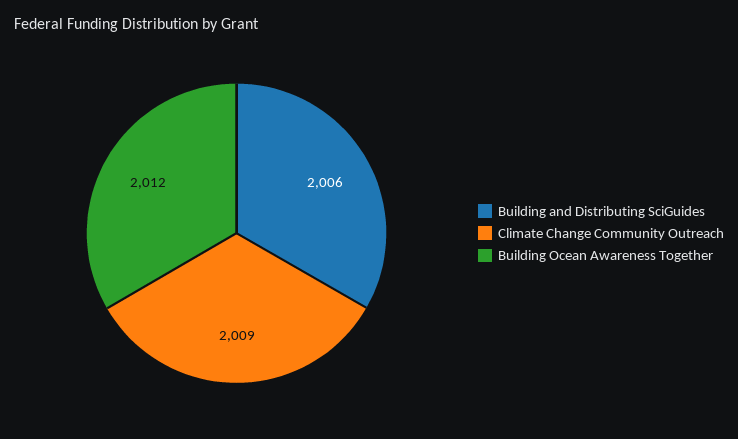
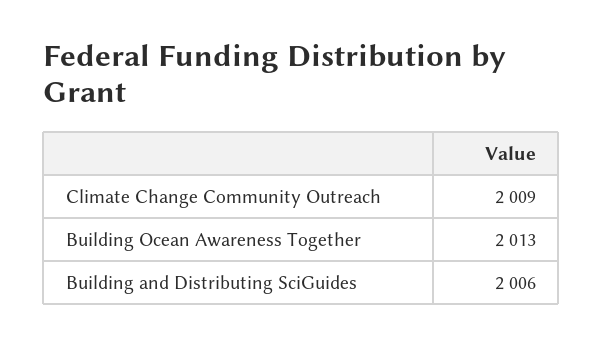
Building Ocean Awareness Together: 2012 -> 2013

